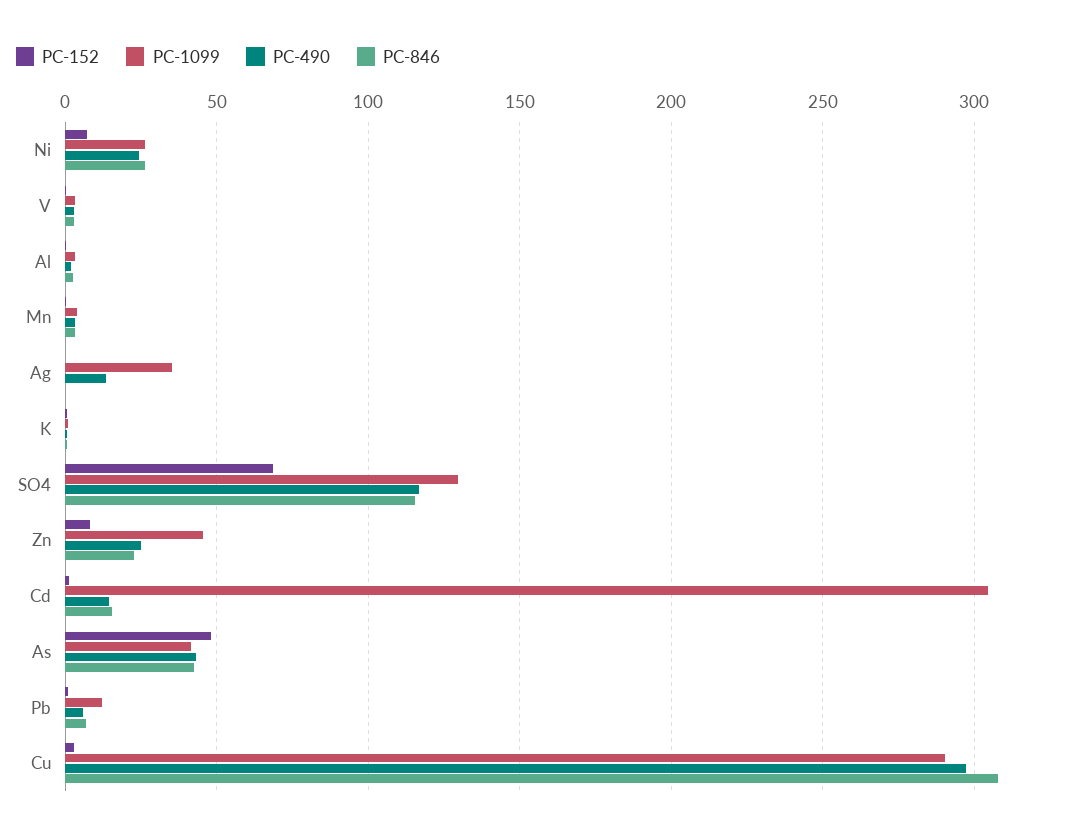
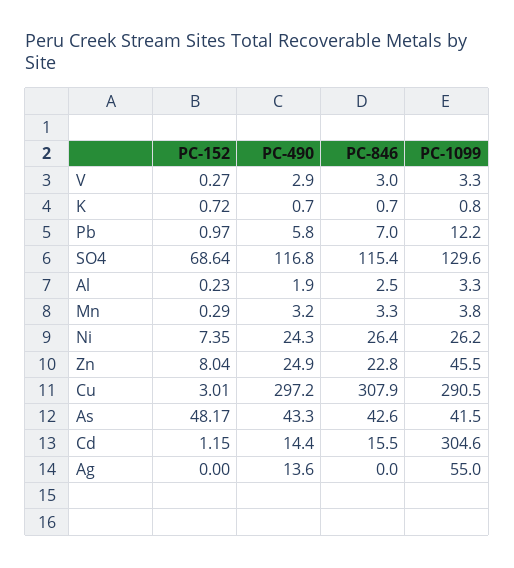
PC-1099, Ag: 35 -> 55

